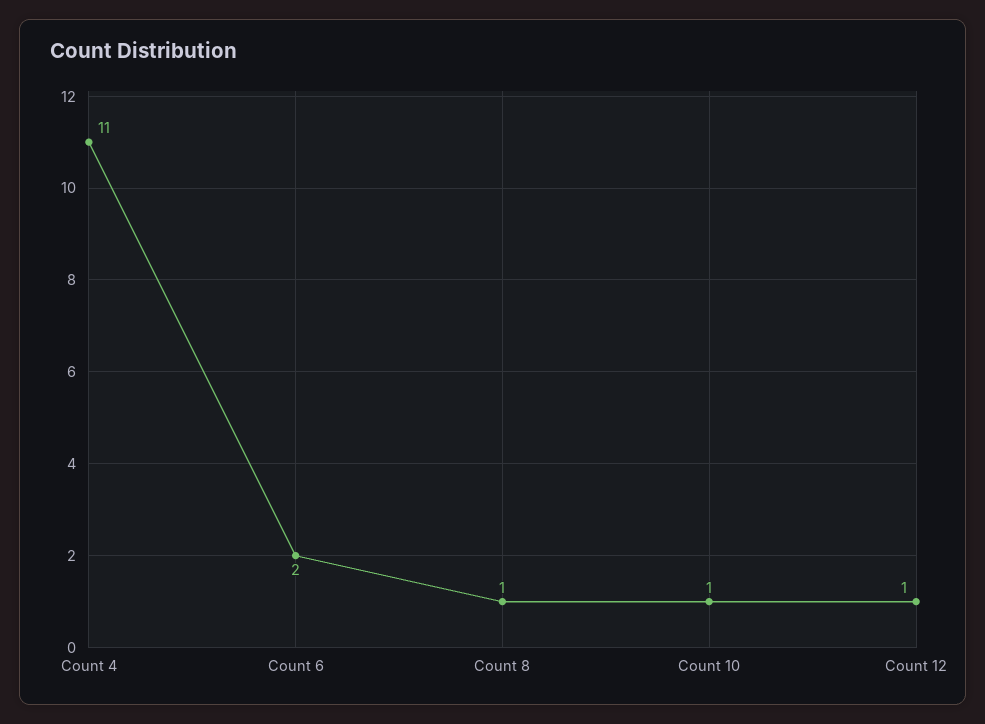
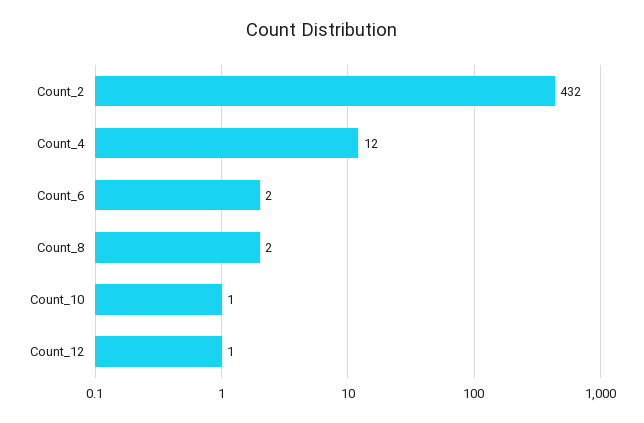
Count 4: 11 -> 12
Count 8: 1 -> 2
Count_2: none -> 432

